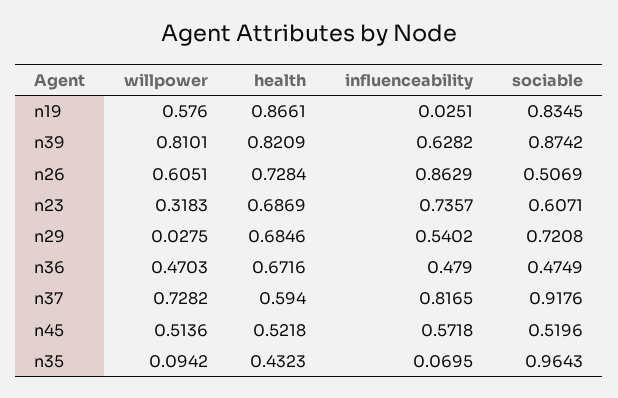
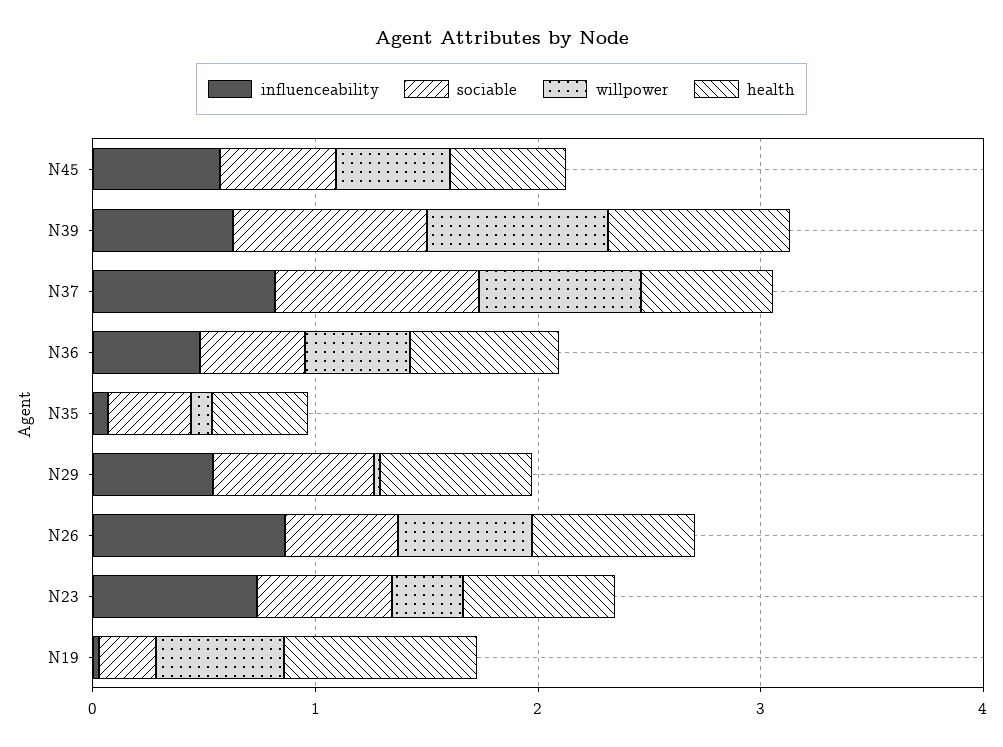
sociable, n19: 0.8345 -> 0.2
sociable, n35: 0.9643 -> 0.4

